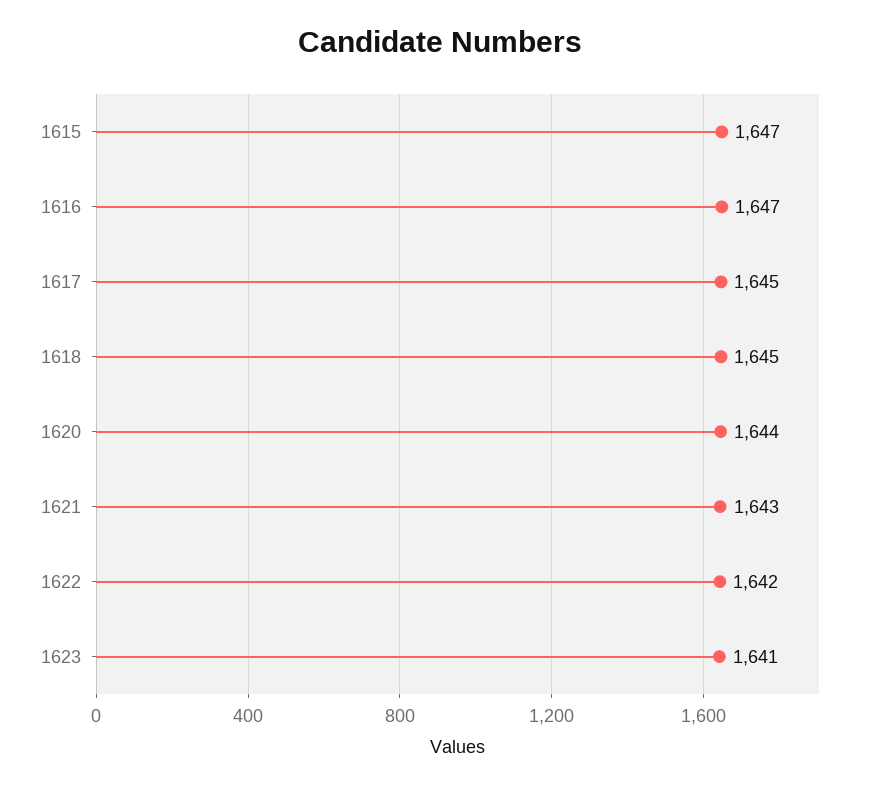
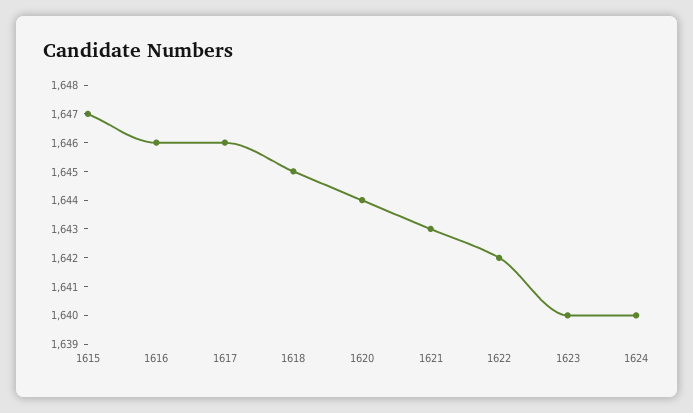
1616: 1647 -> 1646
1617: 1645 -> 1646
1623: 1641 -> 1640
1624: none -> 1640

